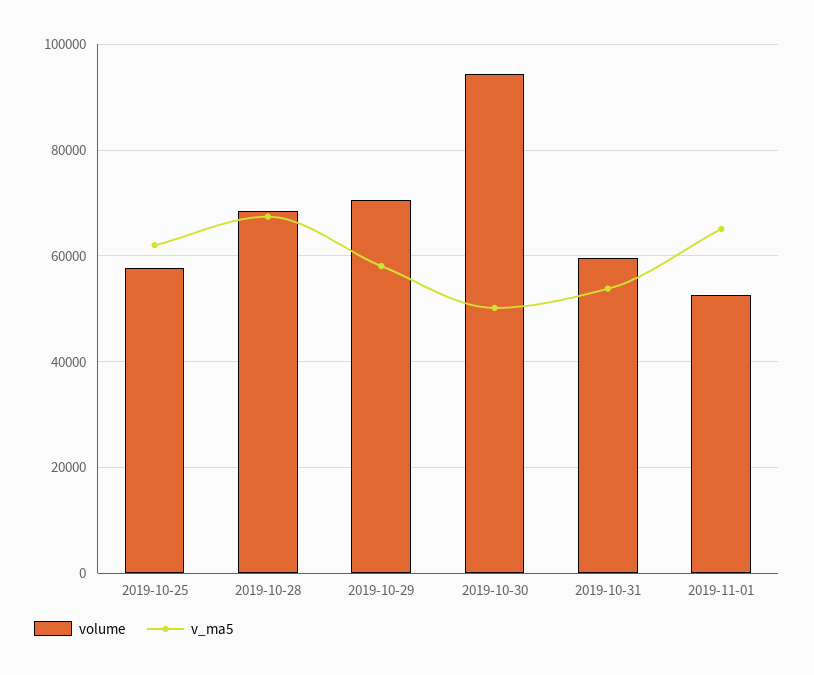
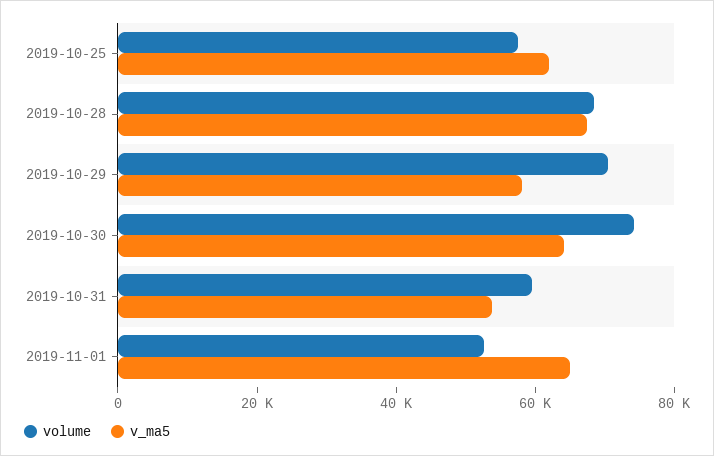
volume, 2019-10-30: 94000 -> 75000
v_ma5, 2019-10-30: 50000 -> 65000

